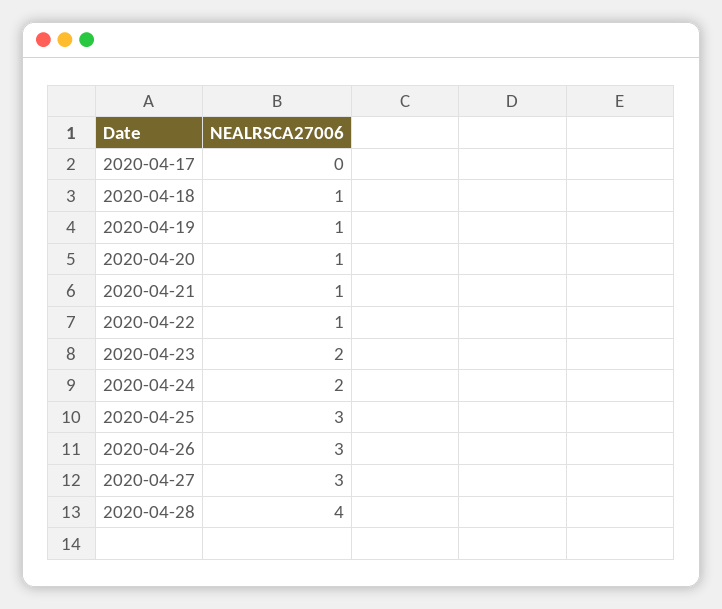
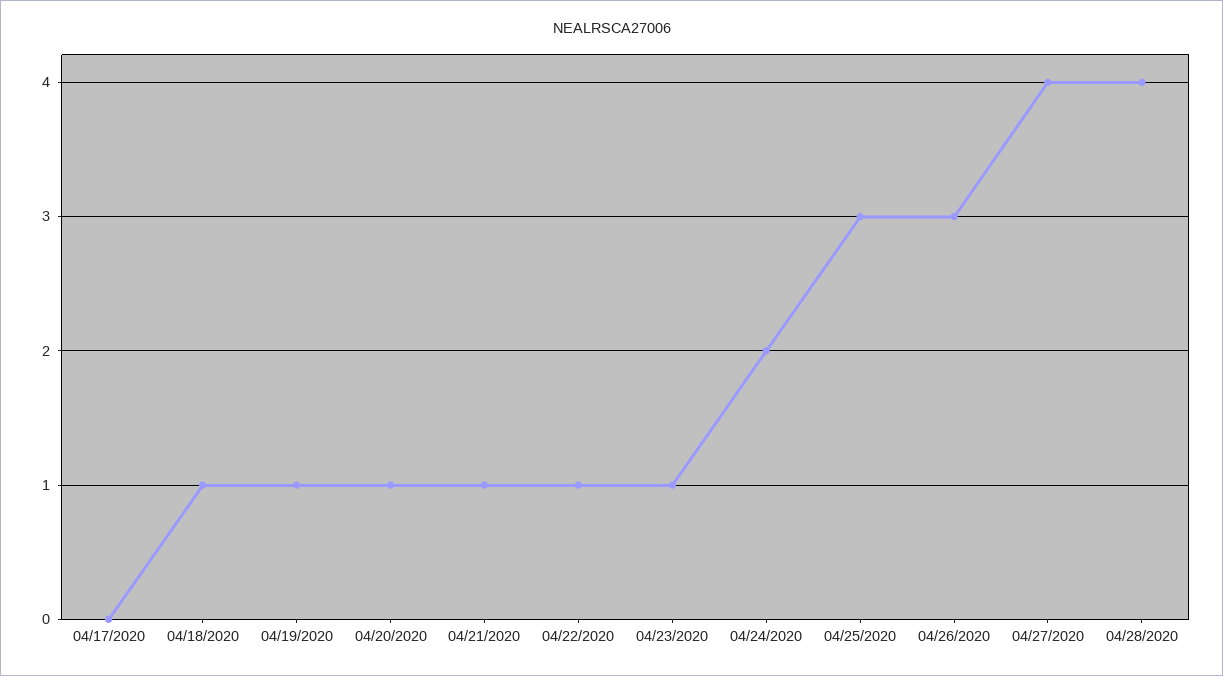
2020-04-23: 2 -> 1
2020-04-27: 3 -> 4

